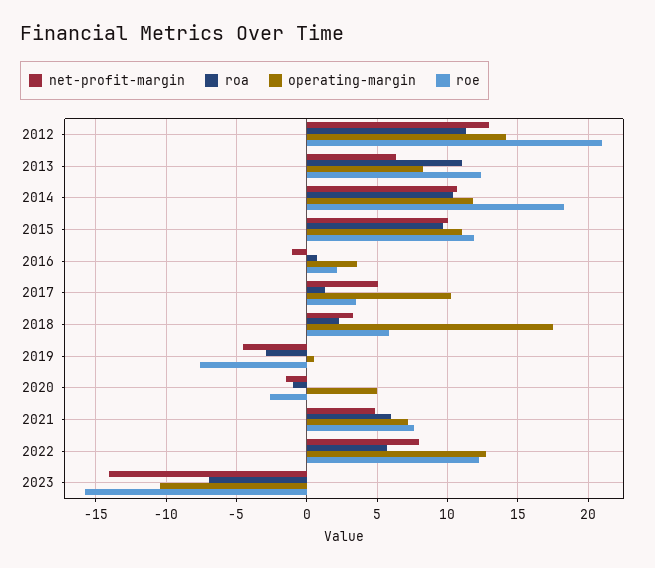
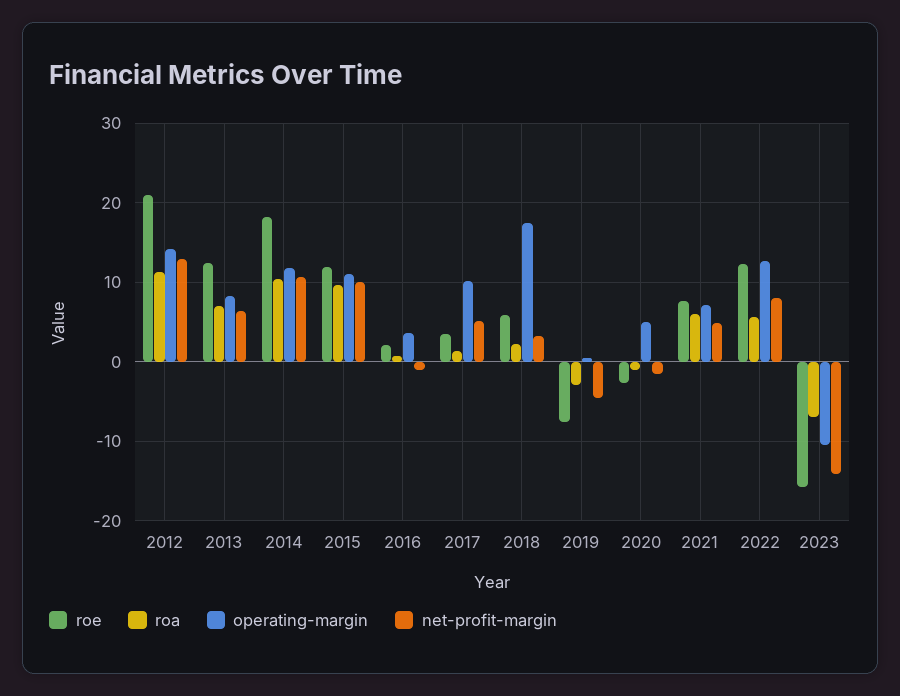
roa, 2013: 11 -> 7

